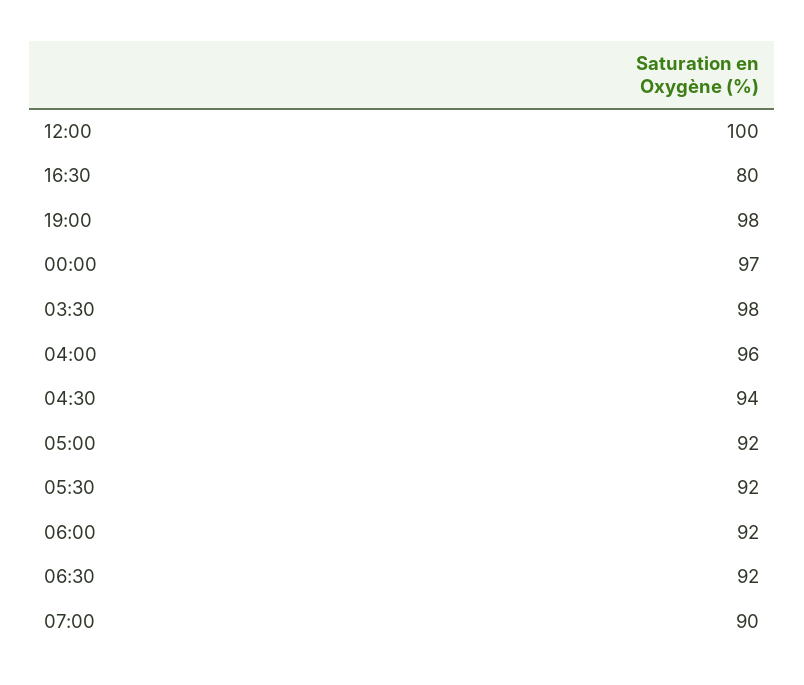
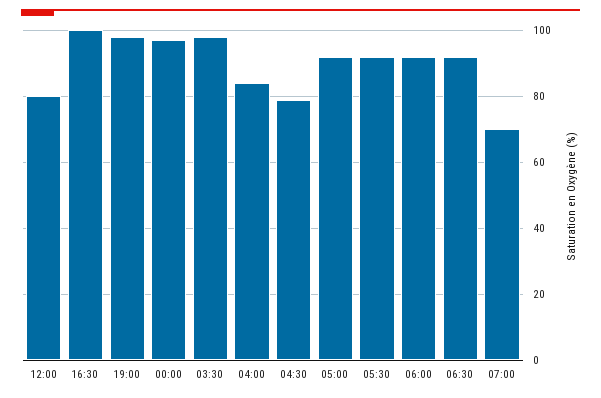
12:00: 100 -> 80
16:30: 80 -> 100
04:00: 96 -> 85
04:30: 94 -> 80
07:00: 90 -> 70

